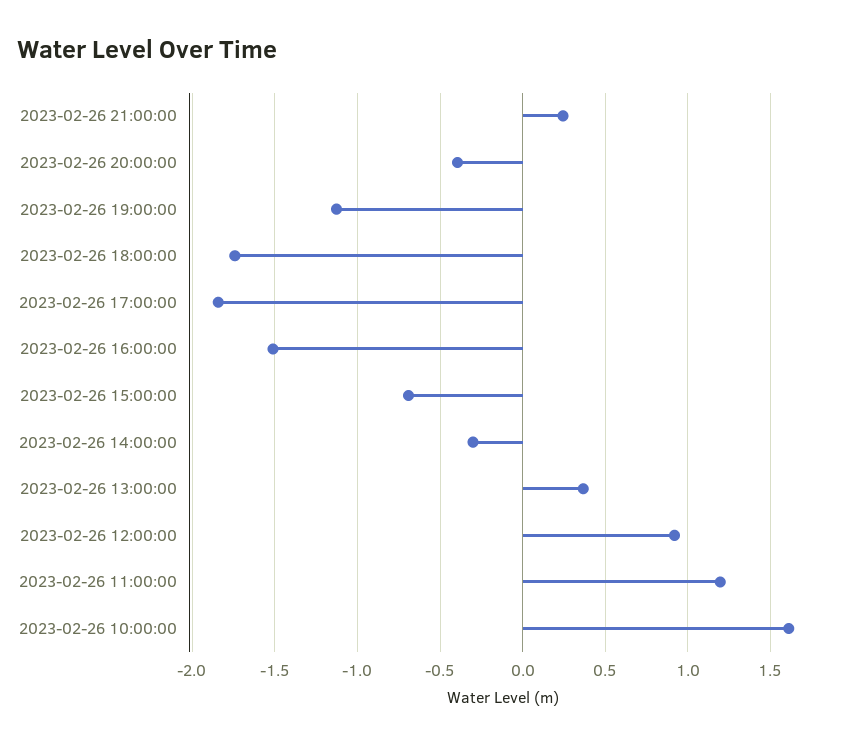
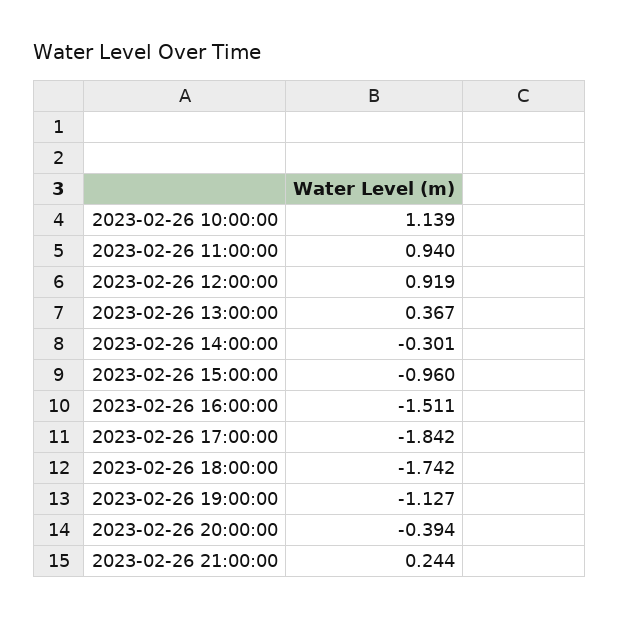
2023-02-26 15:00:00: -0.7 -> -0.96
2023-02-26 11:00:00: 1.2 -> 0.94
2023-02-26 10:00:00: 1.6 -> 1.139

